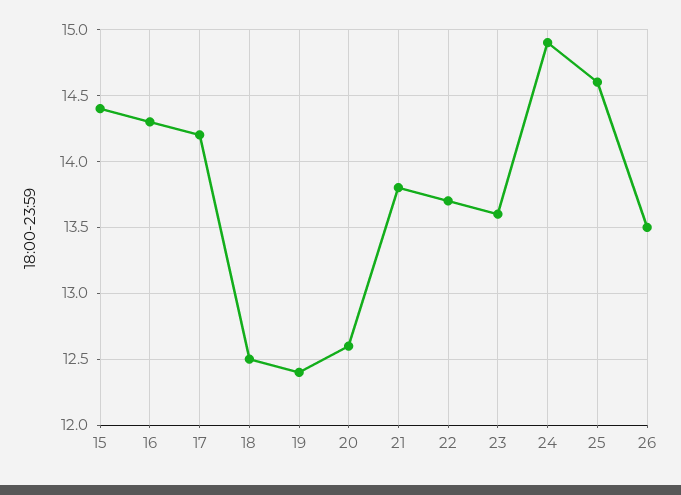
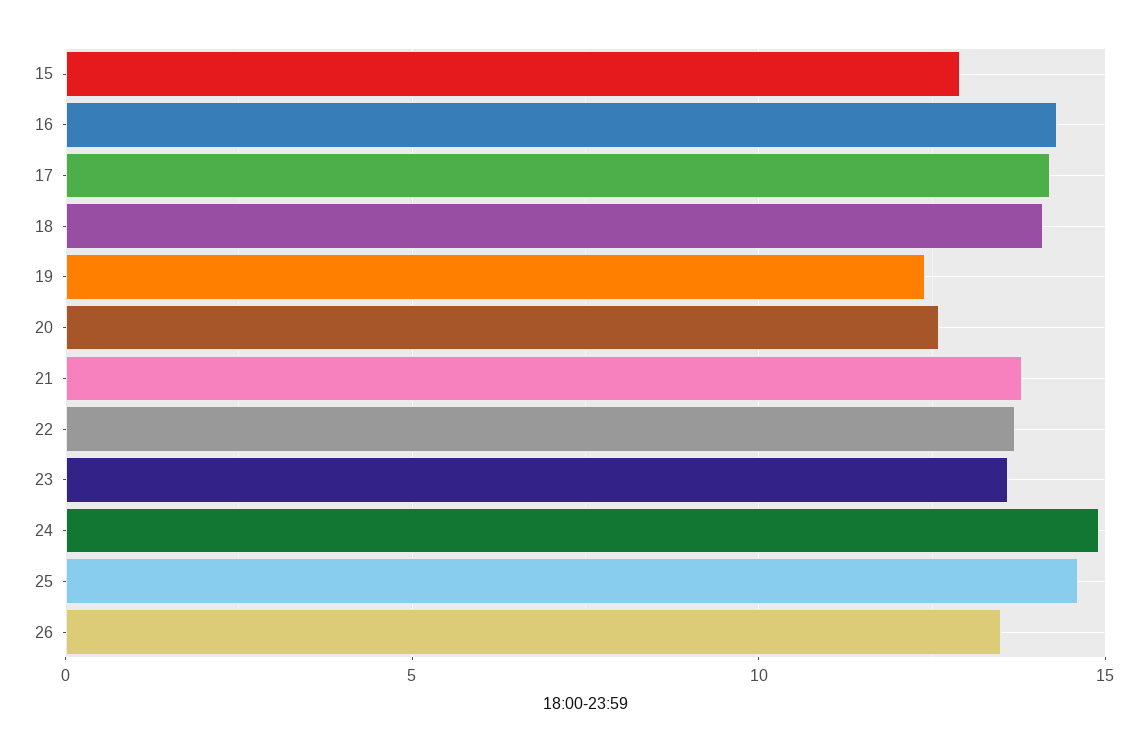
15: 14.4 -> 13
18: 12.5 -> 14

